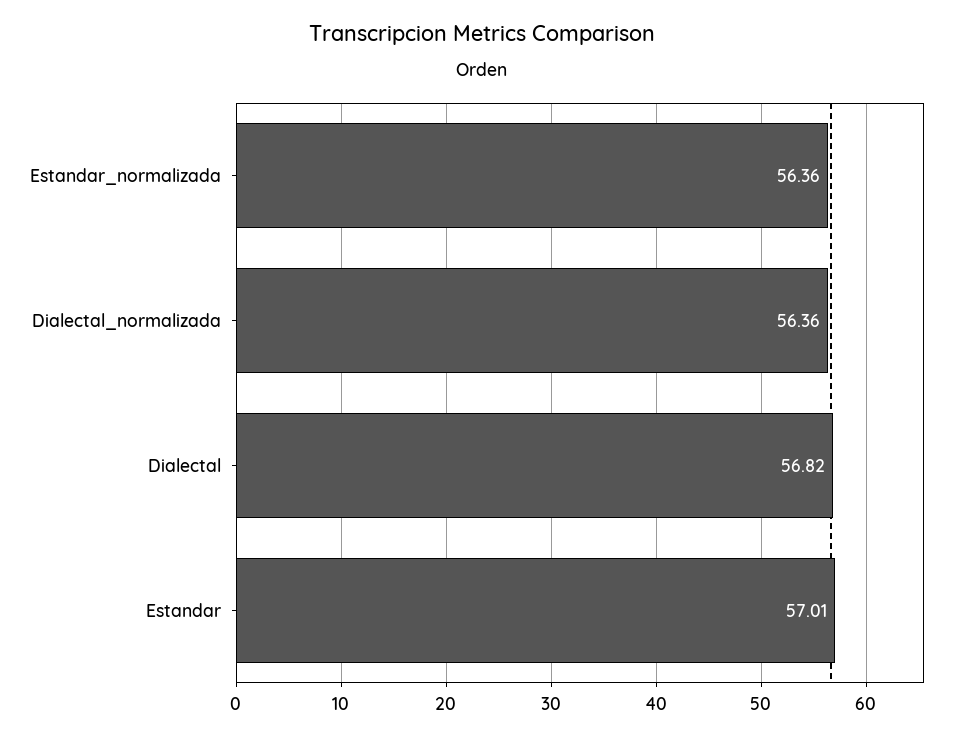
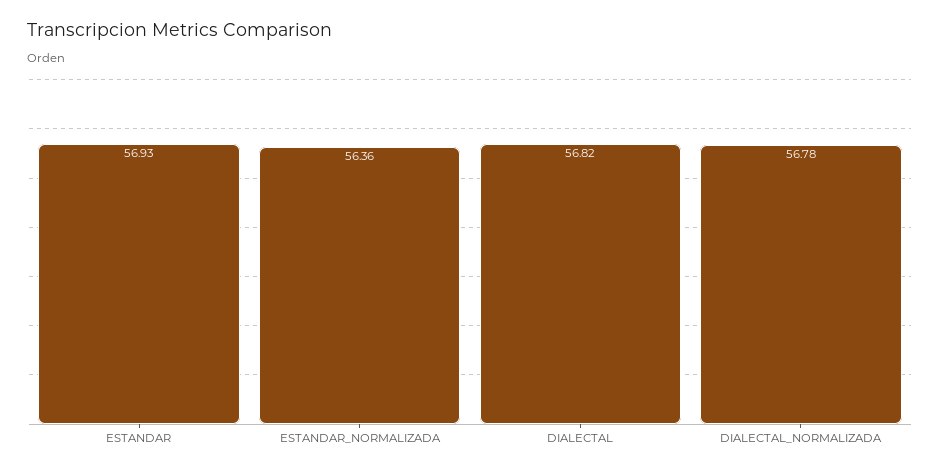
Dialectal_normalizada: 56.36 -> 56.78
Estandar: 57.01 -> 56.93

